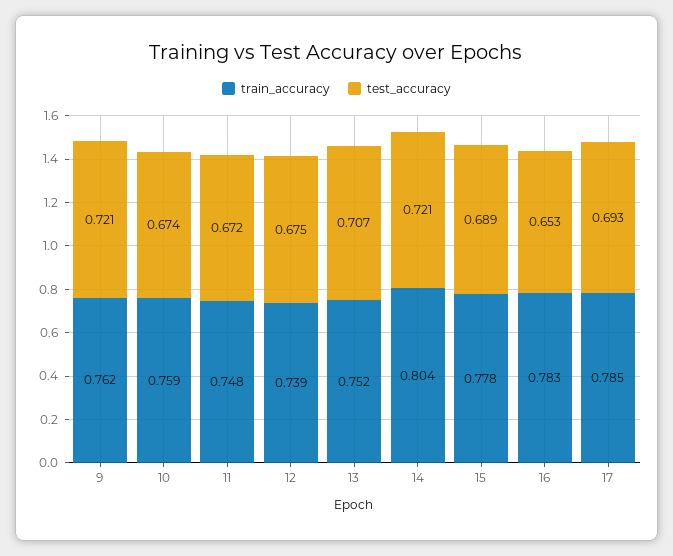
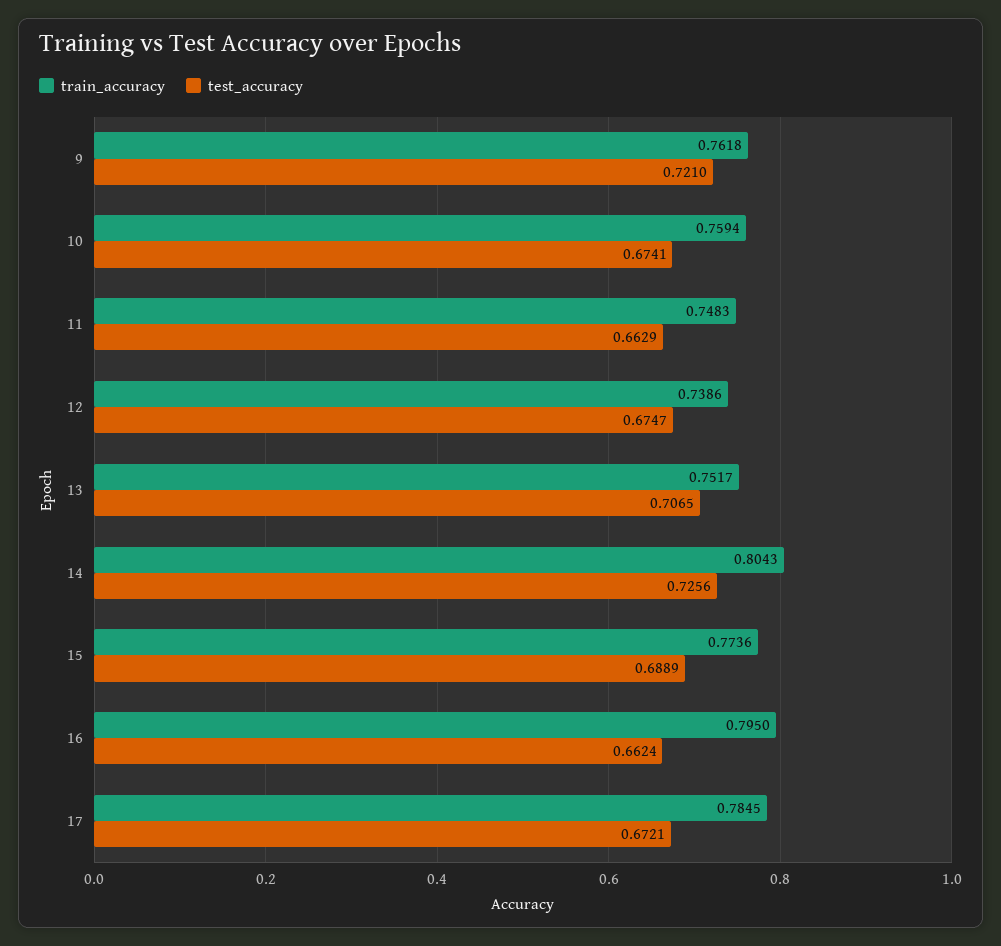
test_accuracy, 11: 0.672 -> 0.6629
test_accuracy, 14: 0.721 -> 0.7256
train_accuracy, 15: 0.778 -> 0.7736
train_accuracy, 16: 0.783 -> 0.795
test_accuracy, 16: 0.653 -> 0.6624
test_accuracy, 17: 0.693 -> 0.6721

